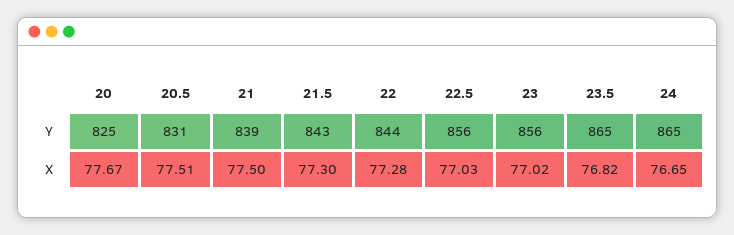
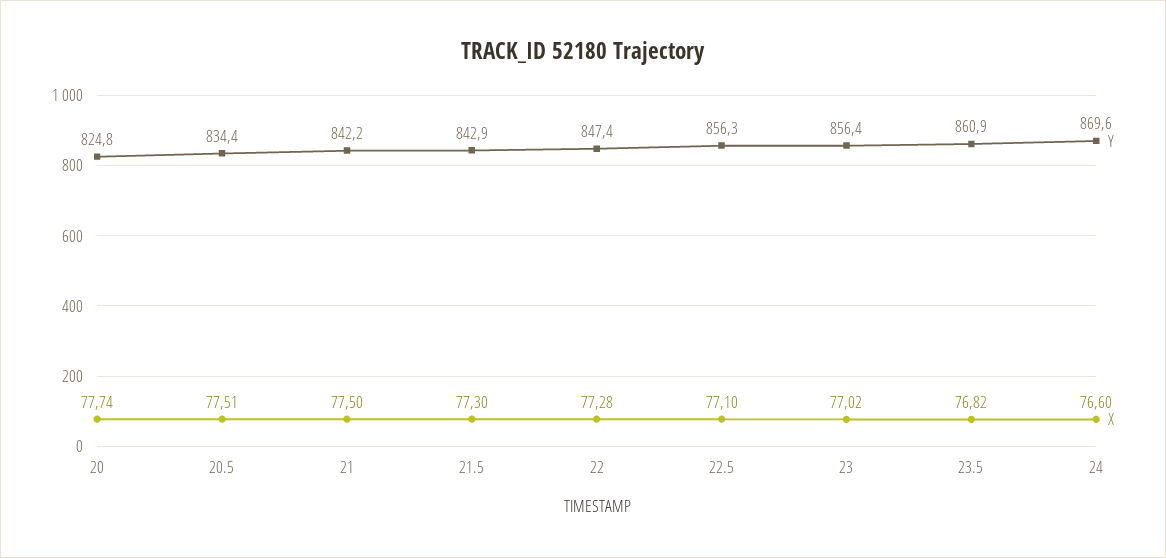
Y, 20.5: 831 -> 834.4
Y, 21: 839 -> 842.2
Y, 22: 844 -> 847.4
Y, 23.5: 865 -> 860.9
Y, 24: 865 -> 869.6
X, 20: 77.67 -> 77.74
X, 22.5: 77.03 -> 77.1
X, 24: 76.65 -> 76.6

